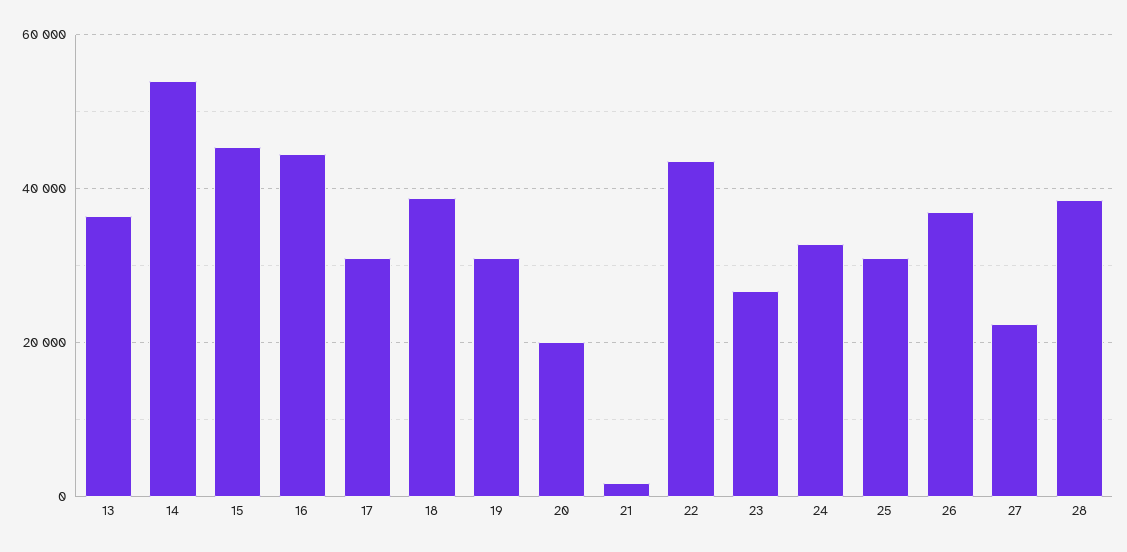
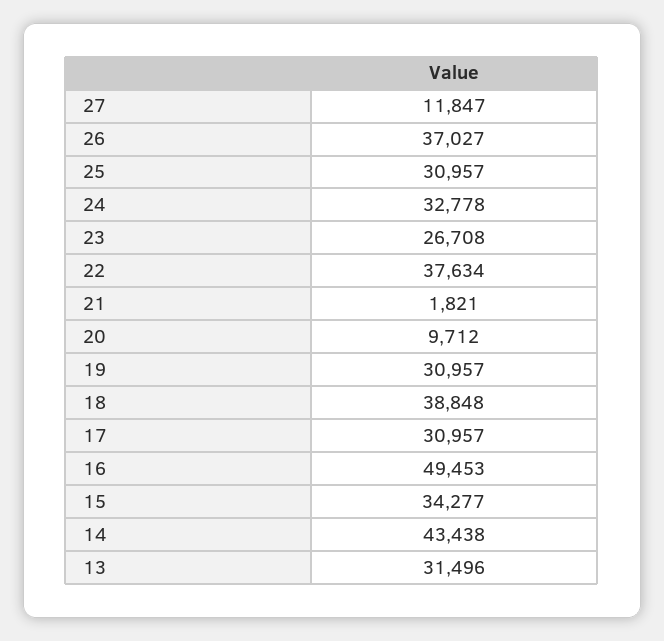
13: 36000 -> 31496
14: 54000 -> 43438
15: 46000 -> 34277
16: 44000 -> 49453
20: 20000 -> 9712
22: 44000 -> 37634
27: 22000 -> 11847
28: 38000 -> none

